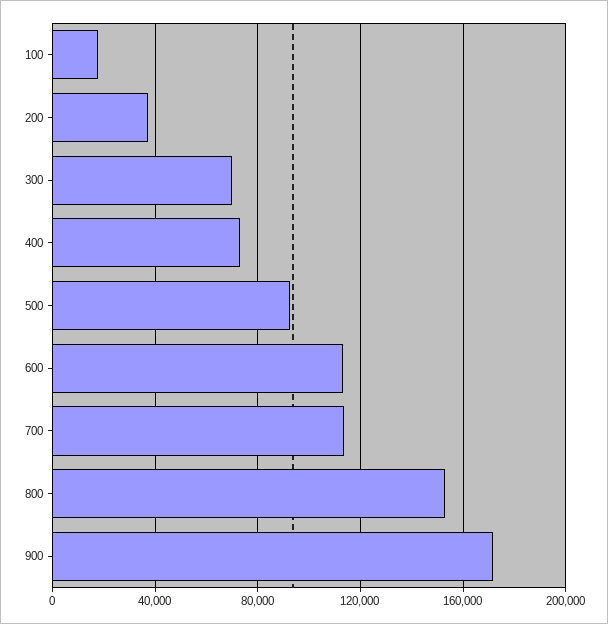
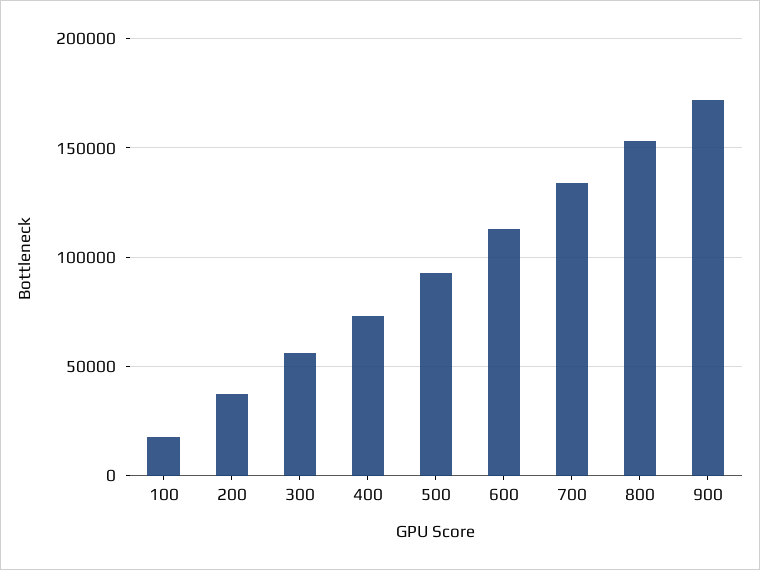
300: 70000 -> 55000
700: 115000 -> 135000

